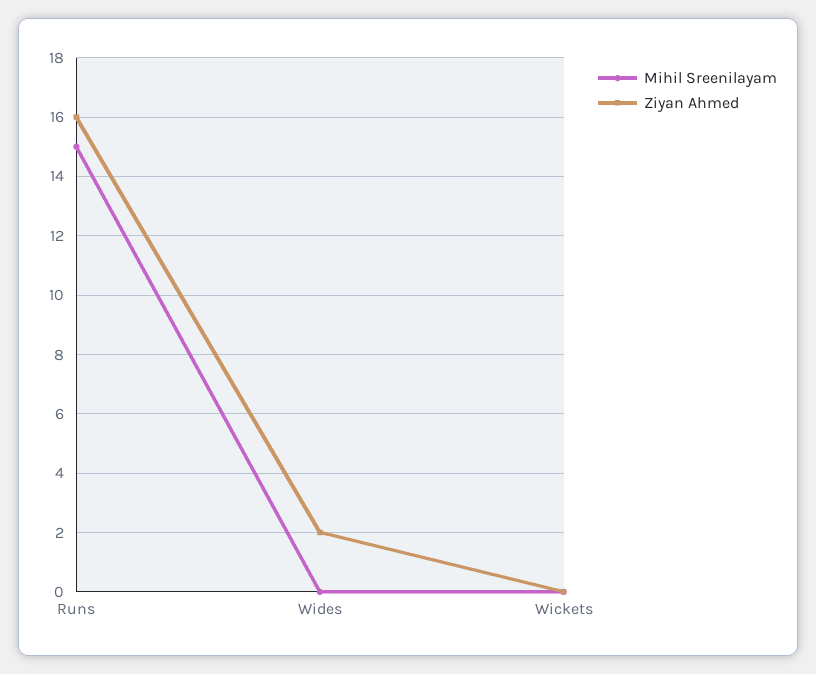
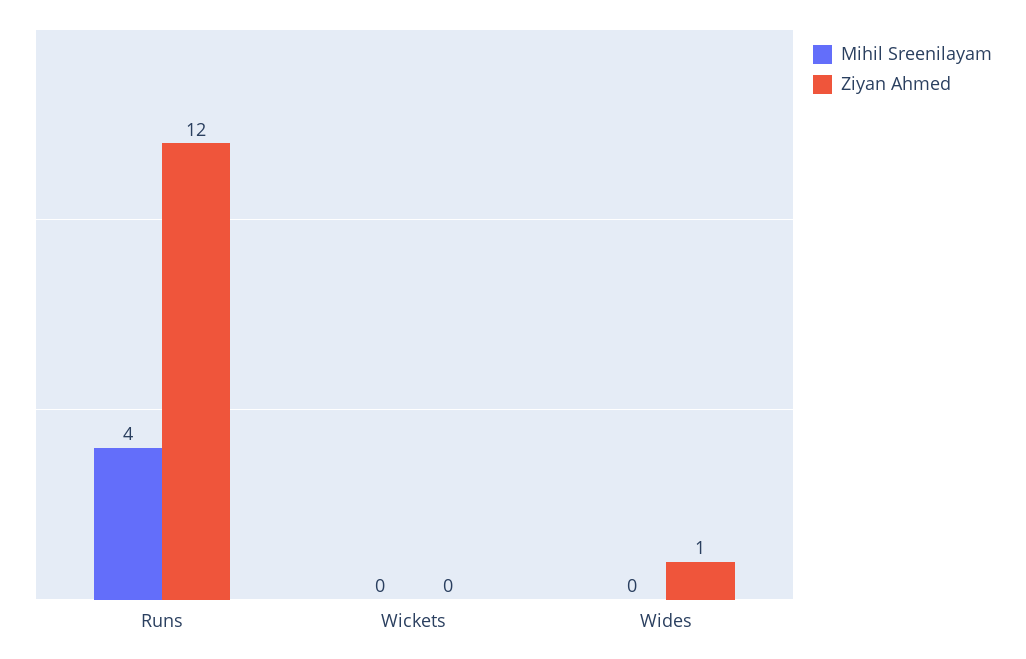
Mihil Sreenilayam, Runs: 15 -> 4
Ziyan Ahmed, Runs: 16 -> 12
Ziyan Ahmed, Wides: 2 -> 1

